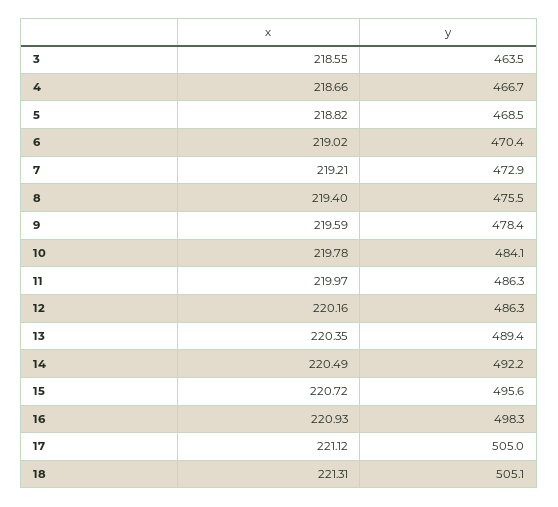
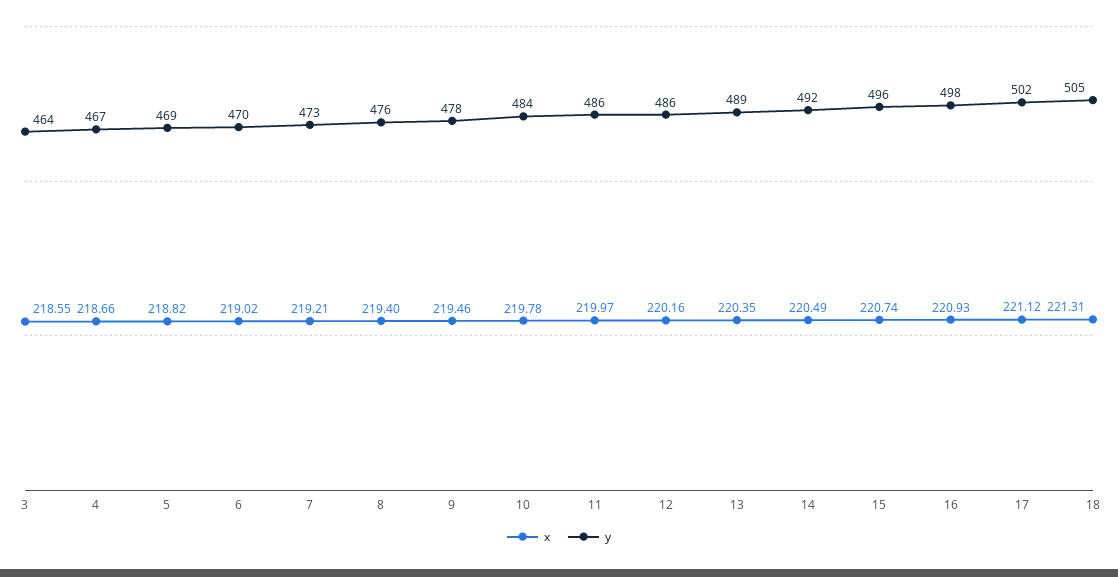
x, 9: 219.59 -> 219.46
x, 15: 220.72 -> 220.74
y, 17: 505 -> 502

